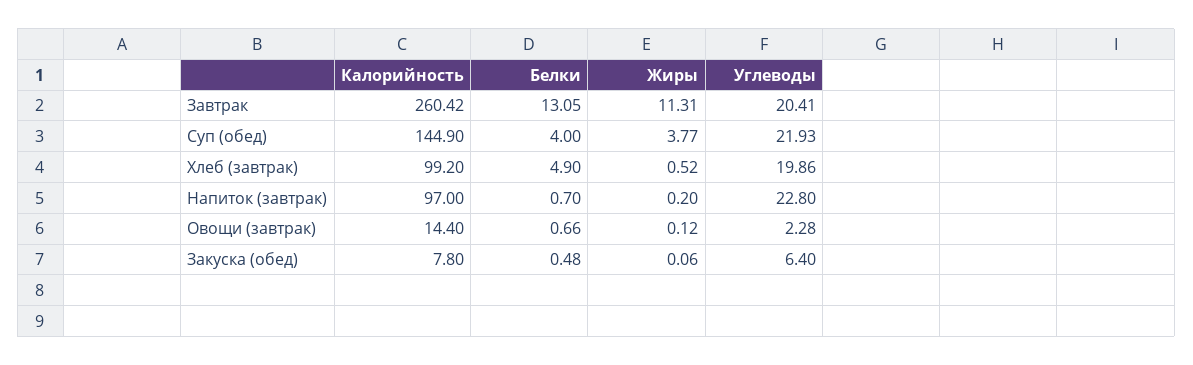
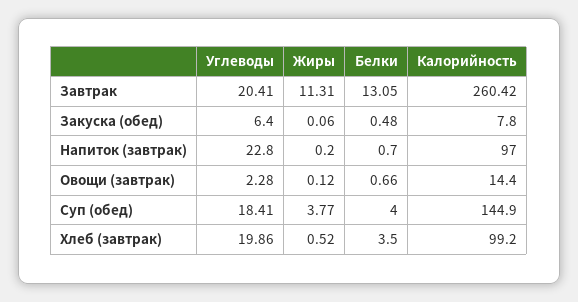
Углеводы, Суп (обед): 21.93 -> 18.41
Белки, Хлеб (завтрак): 4.9 -> 3.5

